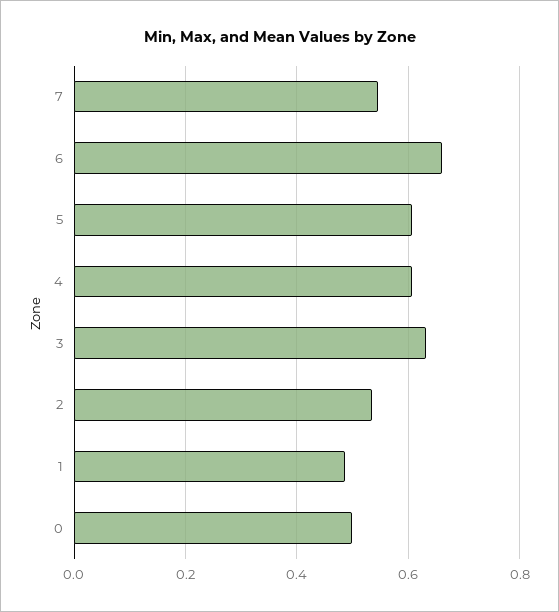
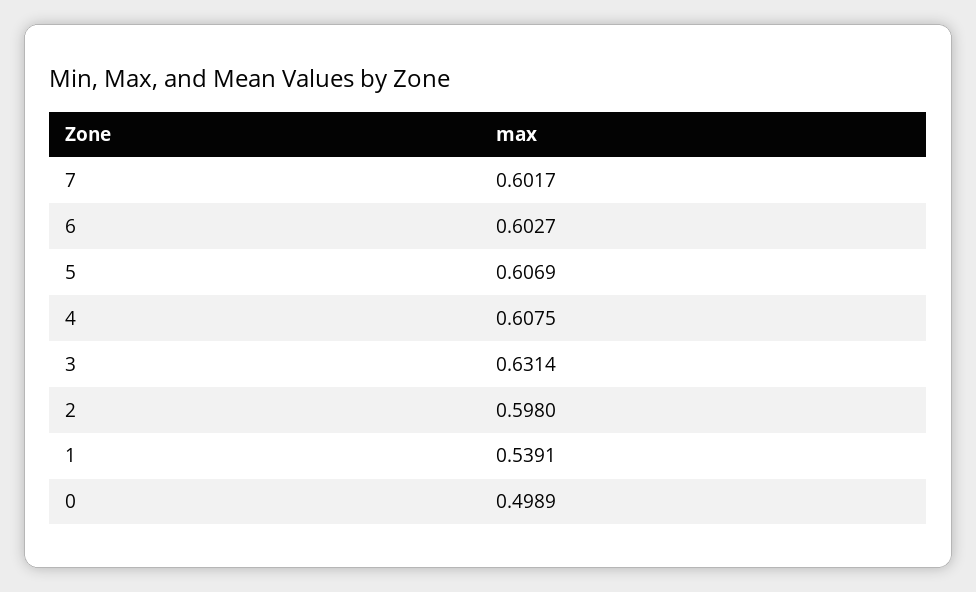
7: 0.54 -> 0.6017
6: 0.66 -> 0.6027
2: 0.54 -> 0.598
1: 0.48 -> 0.5391

